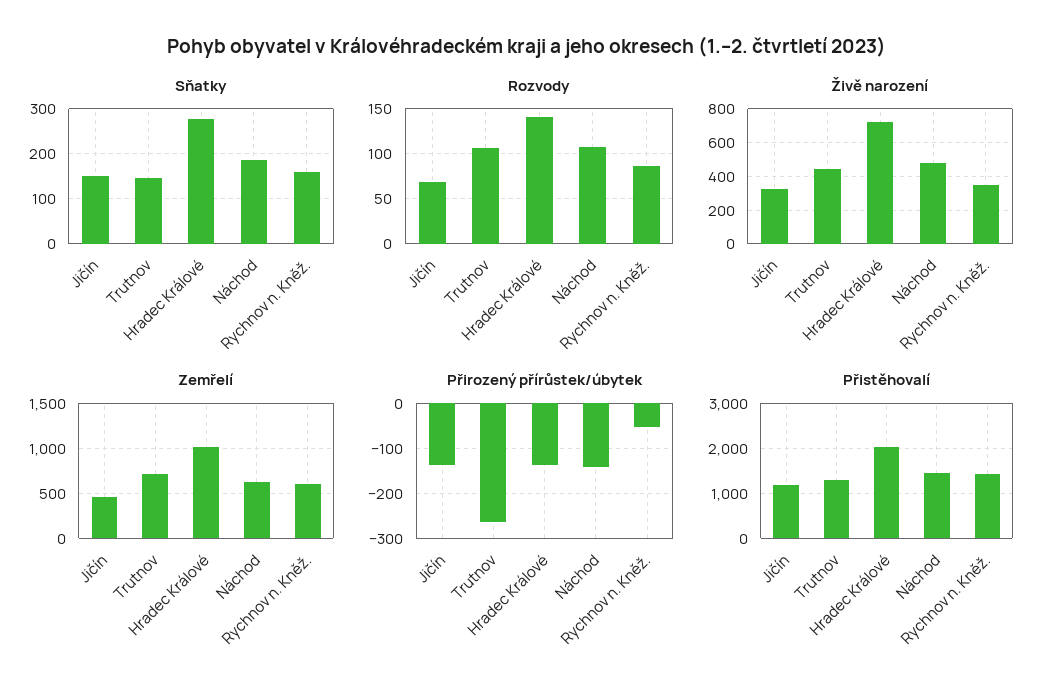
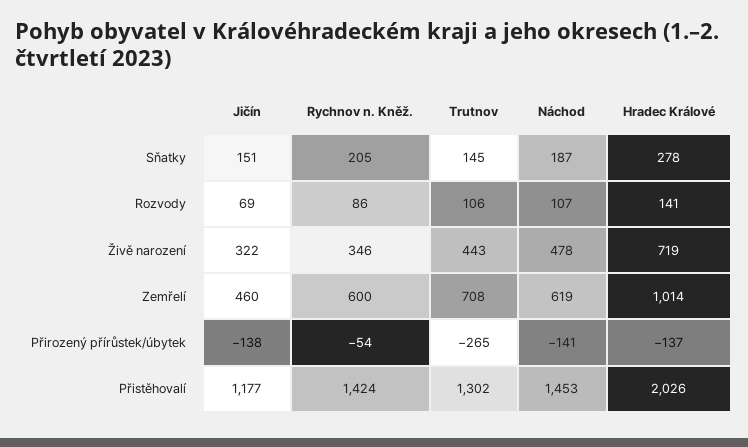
Sňatky, Rychnov n. Kněž.: 160 -> 205

